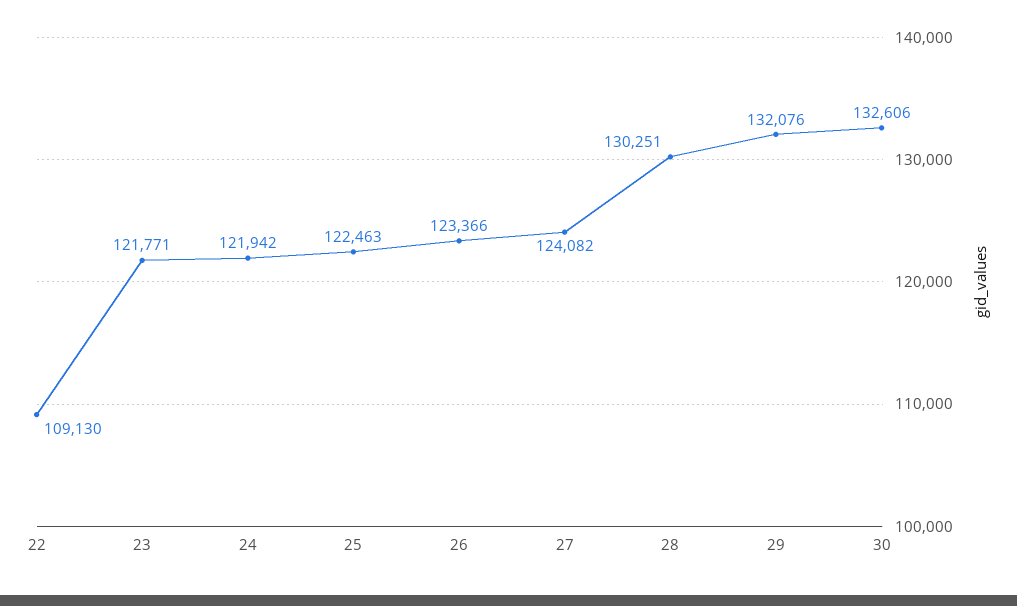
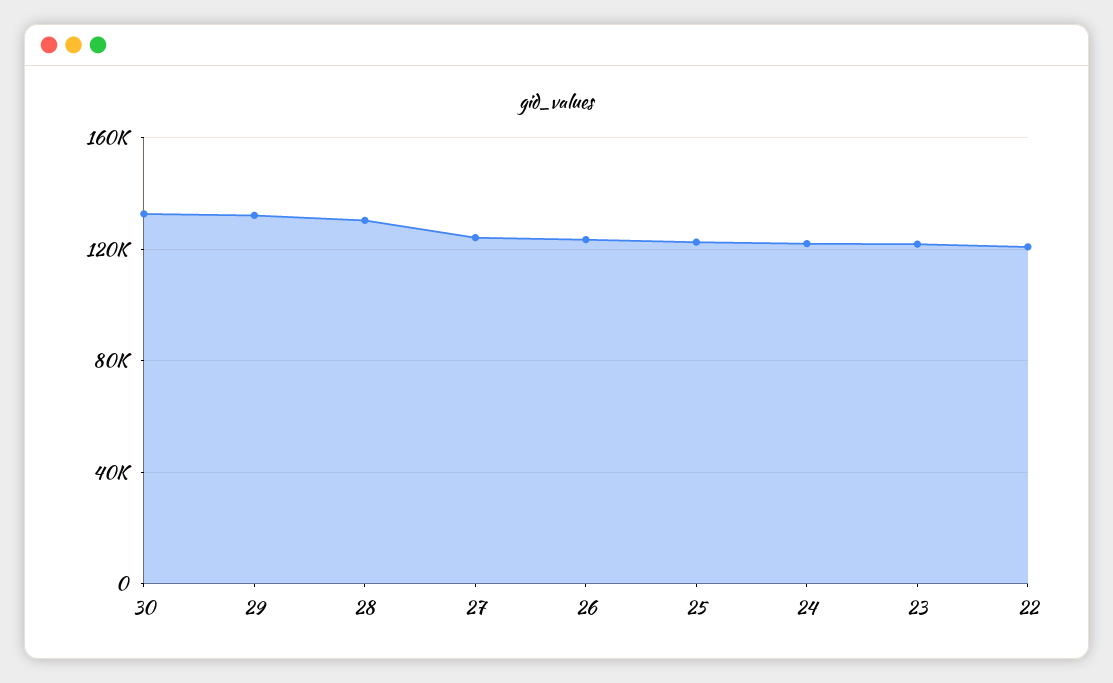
22: 109130 -> 120000

